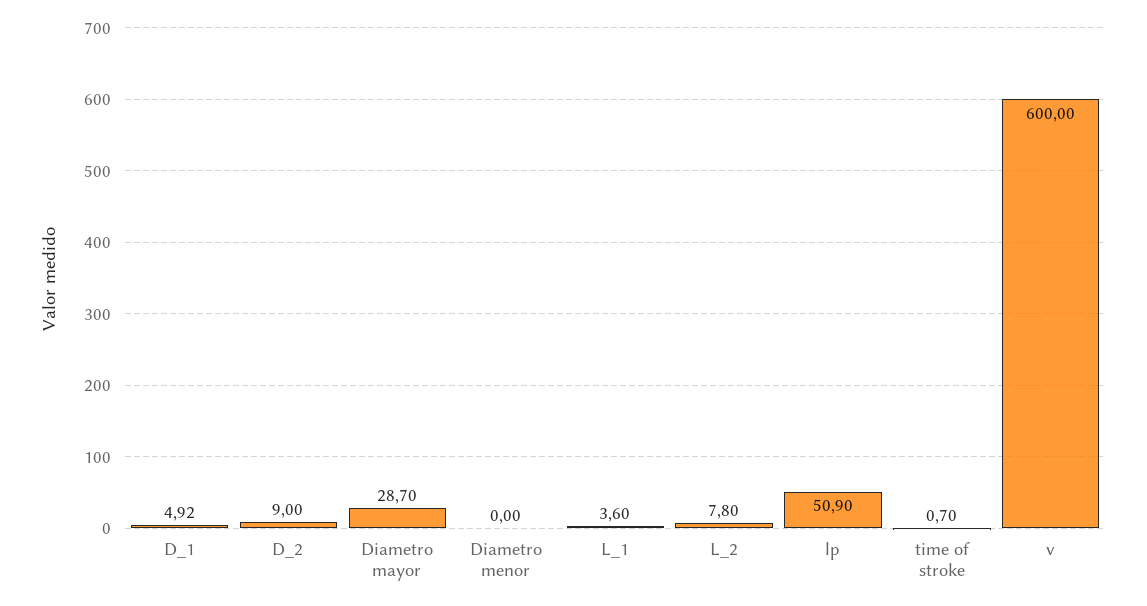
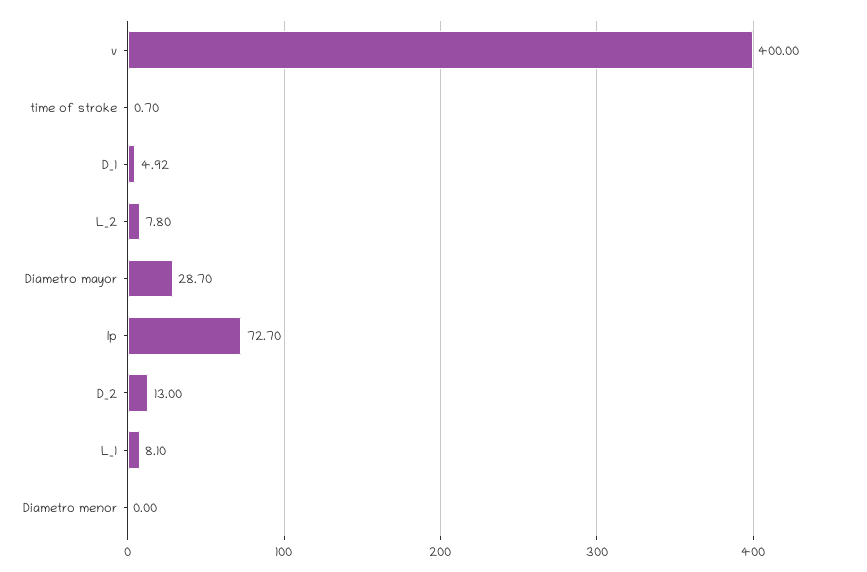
D_2: 9 -> 13
L_1: 3.6 -> 8.1
lp: 50.9 -> 72.7
v: 600 -> 400

